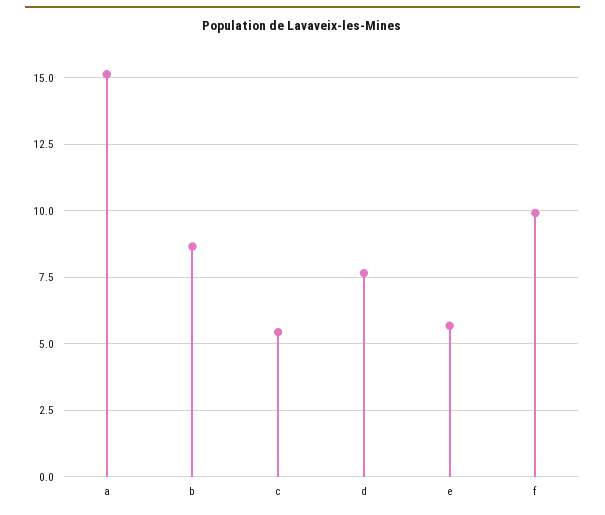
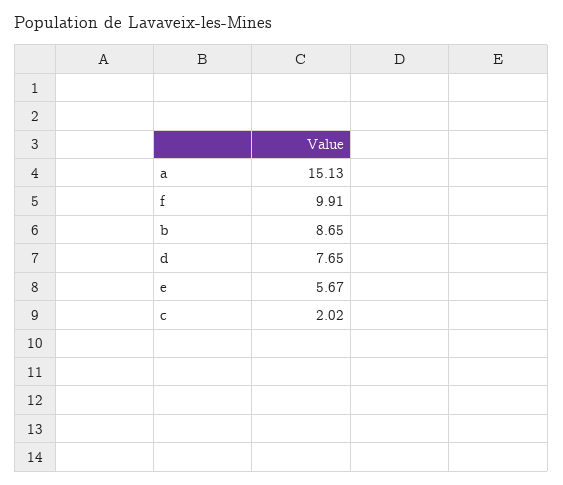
c: 5.5 -> 2.02

